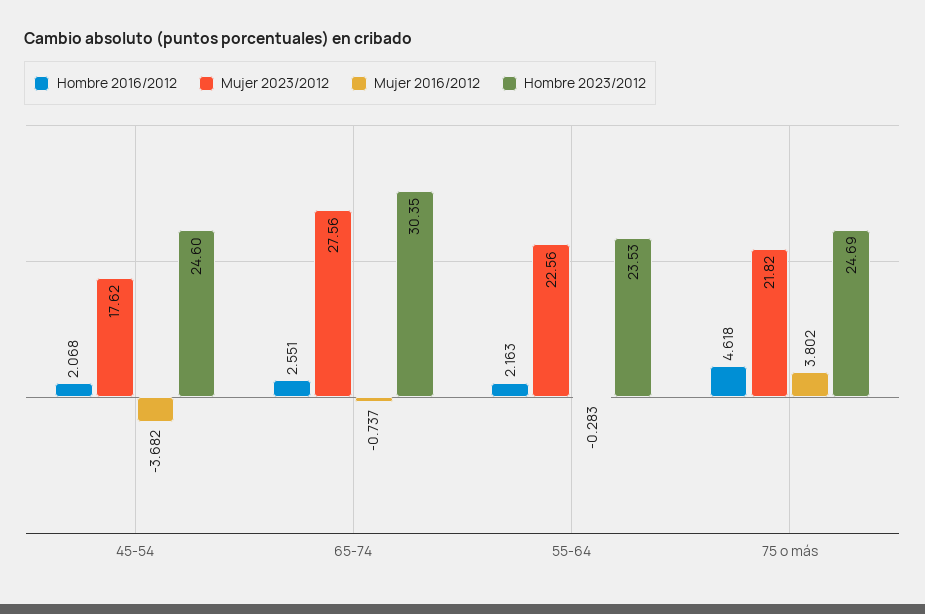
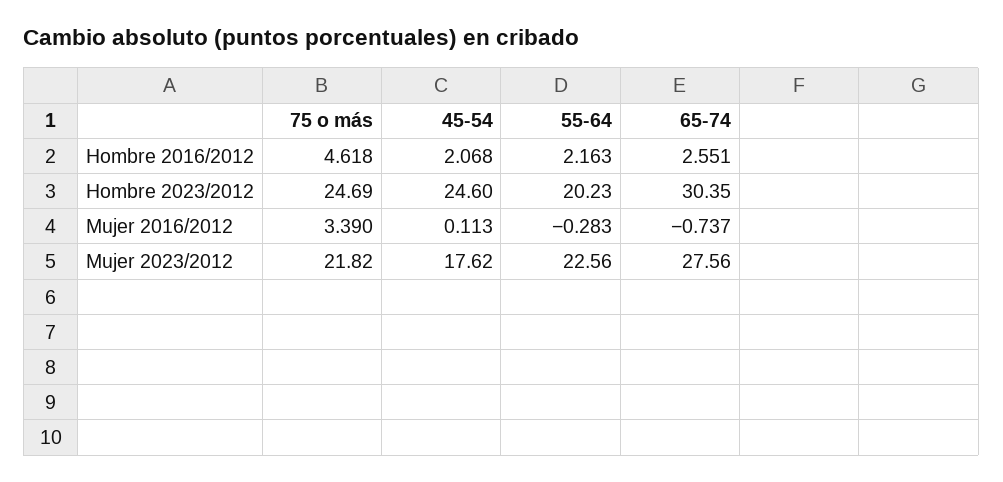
Mujer 2016/2012, 45-54: -3.682 -> 0.113
Hombre 2023/2012, 55-64: 23.53 -> 20.23
Mujer 2016/2012, 75 o más: 3.802 -> 3.39

